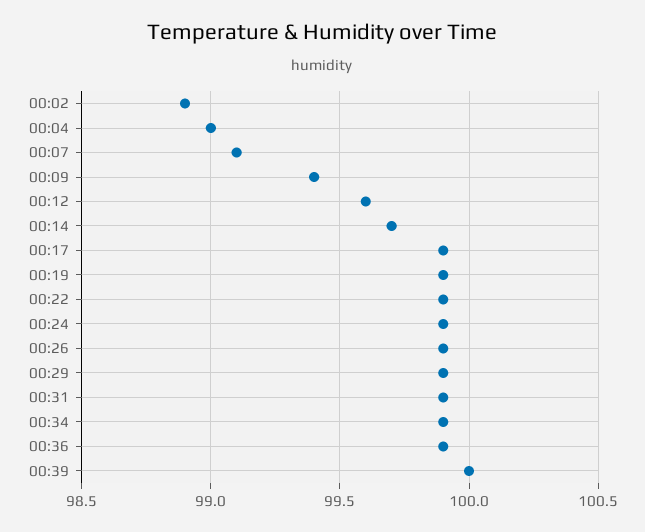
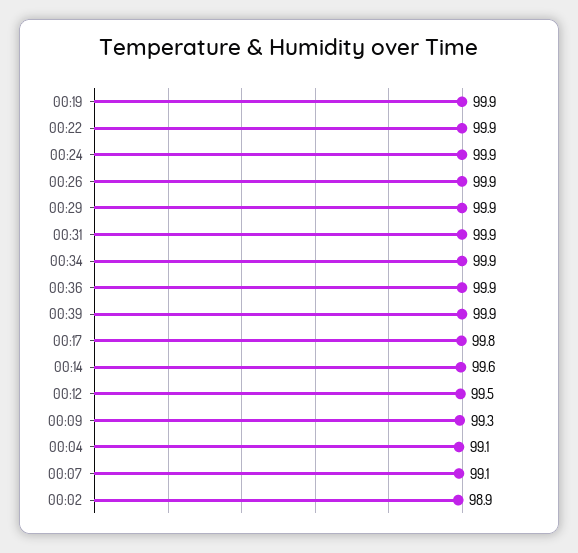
00:04: 99 -> 99.1
00:09: 99.4 -> 99.3
00:12: 99.6 -> 99.5
00:14: 99.7 -> 99.6
00:17: 99.9 -> 99.8
00:39: 100 -> 99.9

